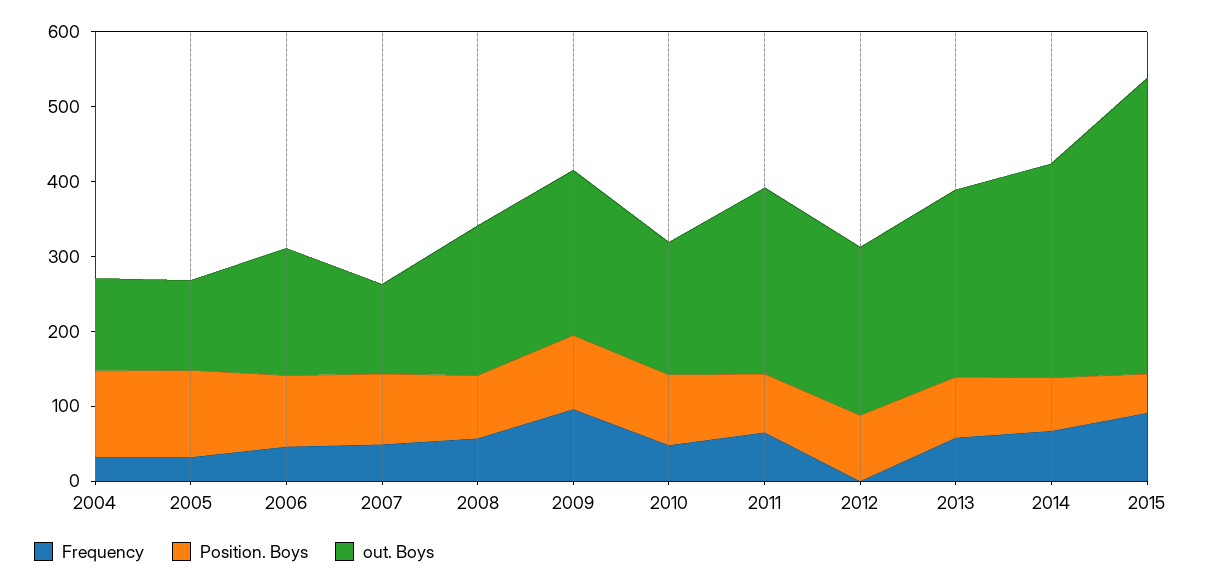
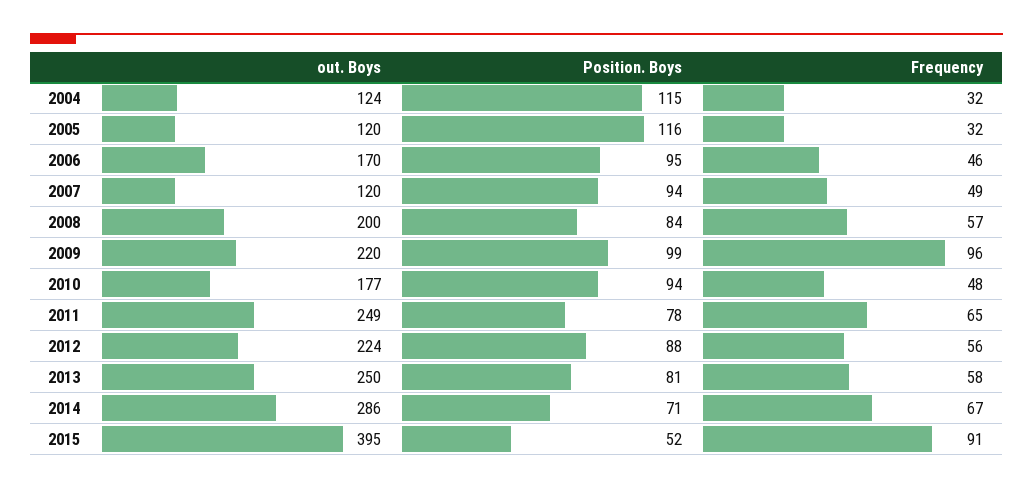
Frequency, 2012: 0 -> 56

